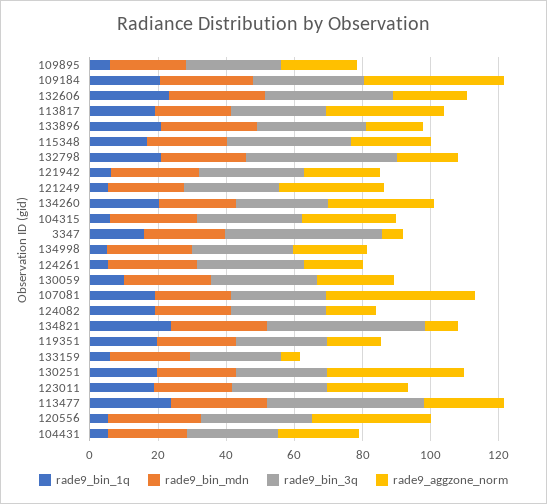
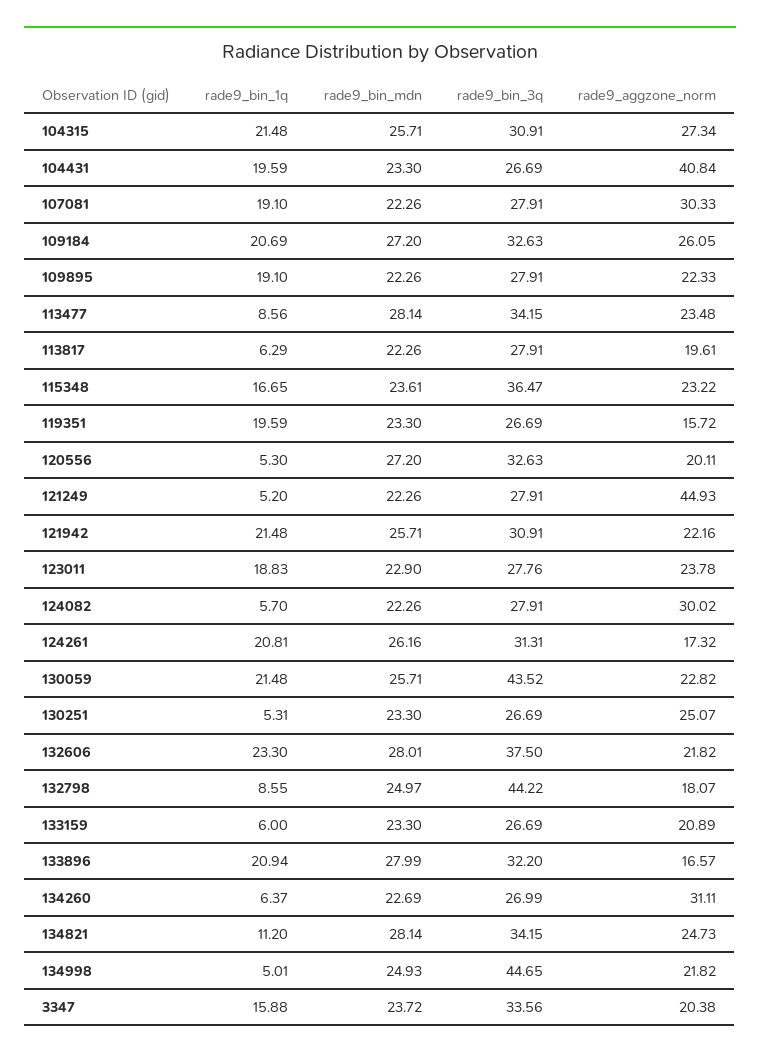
rade9_bin_1q, 109895: 5 -> 19.1
rade9_aggzone_norm, 109184: 40 -> 26.05
rade9_bin_1q, 113817: 20 -> 6.29
rade9_aggzone_norm, 113817: 35 -> 19.61
rade9_bin_1q, 132798: 20 -> 8.55
rade9_bin_1q, 121942: 5 -> 21.48
rade9_aggzone_norm, 121249: 30 -> 44.93
rade9_bin_1q, 134260: 20 -> 6.37
rade9_bin_1q, 104315: 5 -> 21.48
rade9_bin_3q, 3347: 45 -> 33.56
rade9_aggzone_norm, 3347: 5 -> 20.38
rade9_bin_3q, 134998: 30 -> 44.65
rade9_bin_1q, 124261: 5 -> 20.81
rade9_bin_1q, 130059: 10 -> 21.48
rade9_bin_3q, 130059: 30 -> 43.52
rade9_aggzone_norm, 107081: 45 -> 30.33
rade9_bin_1q, 124082: 20 -> 5.7
rade9_aggzone_norm, 124082: 15 -> 30.02
rade9_bin_1q, 134821: 25 -> 11.2
rade9_bin_3q, 134821: 45 -> 34.15
rade9_aggzone_norm, 134821: 10 -> 24.73
rade9_aggzone_norm, 133159: 5 -> 20.89
rade9_bin_1q, 130251: 20 -> 5.31
rade9_aggzone_norm, 130251: 40 -> 25.07
rade9_bin_1q, 113477: 25 -> 8.56
rade9_bin_3q, 113477: 45 -> 34.15
rade9_aggzone_norm, 120556: 35 -> 20.11
rade9_bin_1q, 104431: 5 -> 19.59
rade9_aggzone_norm, 104431: 25 -> 40.84

